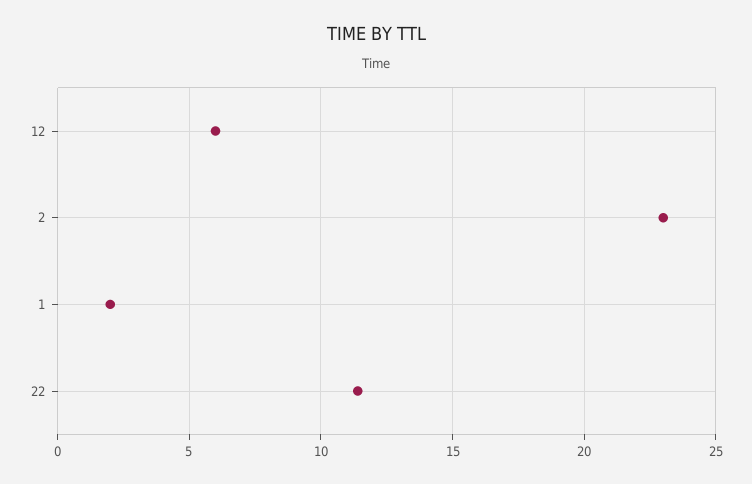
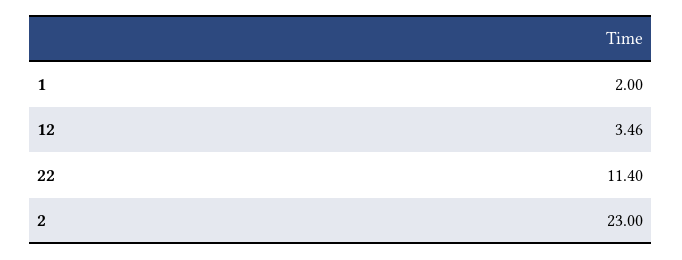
12: 6 -> 3.46

